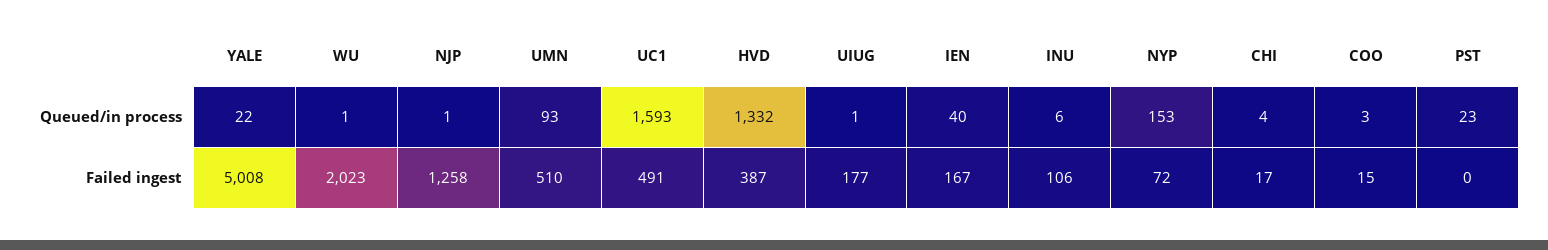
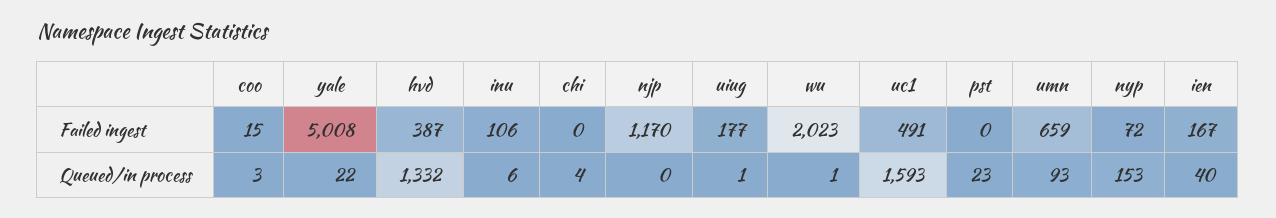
NJP, Queued/in process: 1 -> 0
NJP, Failed ingest: 1258 -> 1170
UMN, Failed ingest: 510 -> 659
CHI, Failed ingest: 17 -> 0

